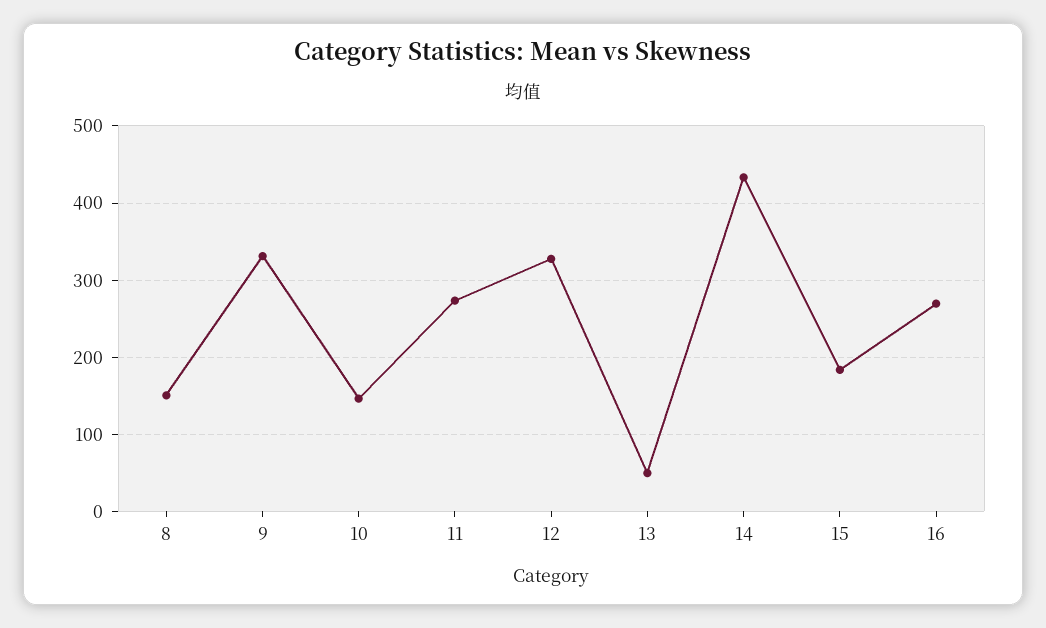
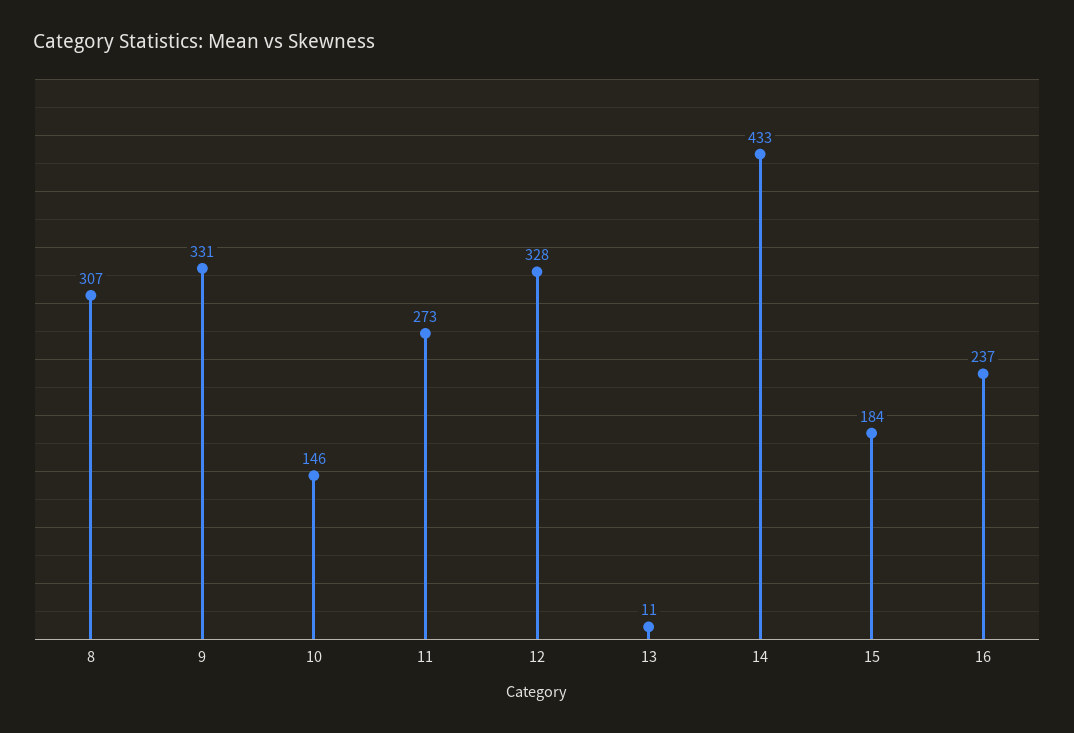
8: 150 -> 307
13: 50 -> 11
16: 270 -> 237

